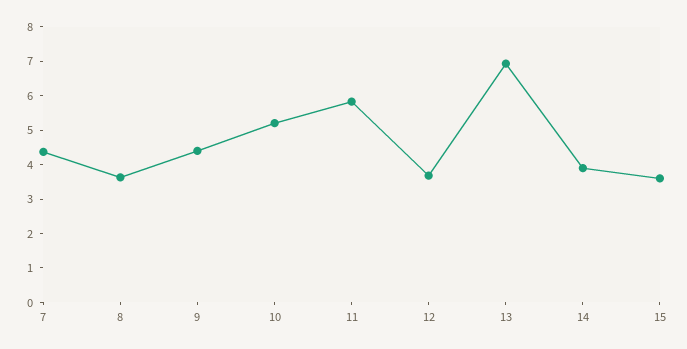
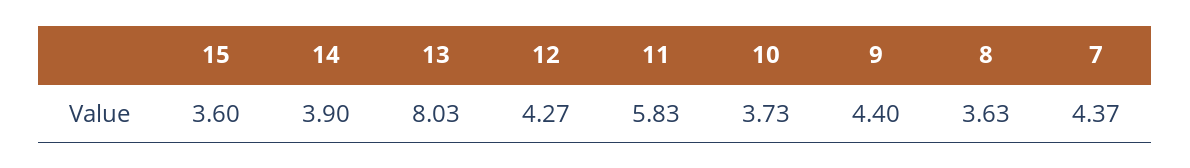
10: 5.25 -> 3.73
12: 3.75 -> 4.27
13: 7 -> 8.03

